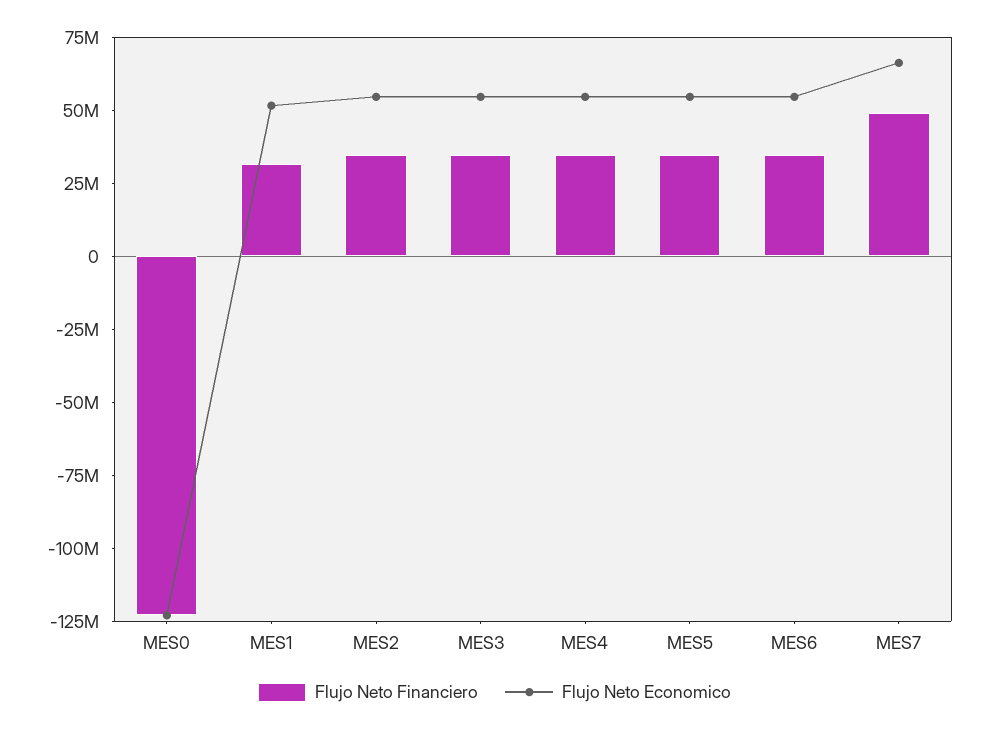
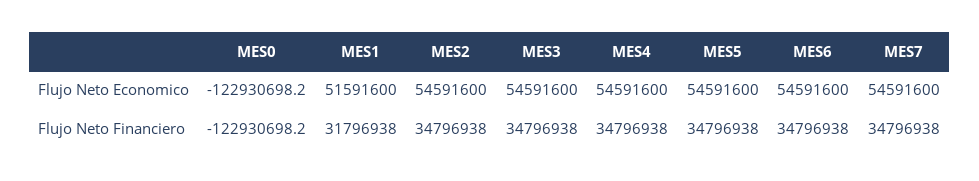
Flujo Neto Financiero, MES7: 50000000 -> 34796938
Flujo Neto Economico, MES7: 65000000 -> 54591600

